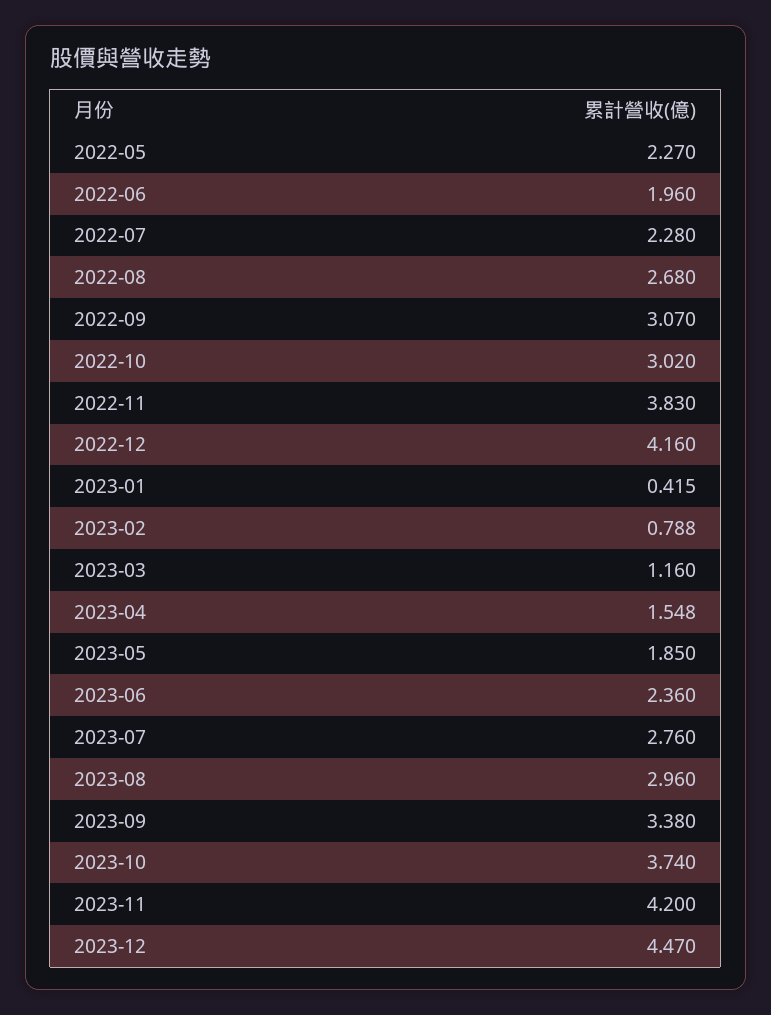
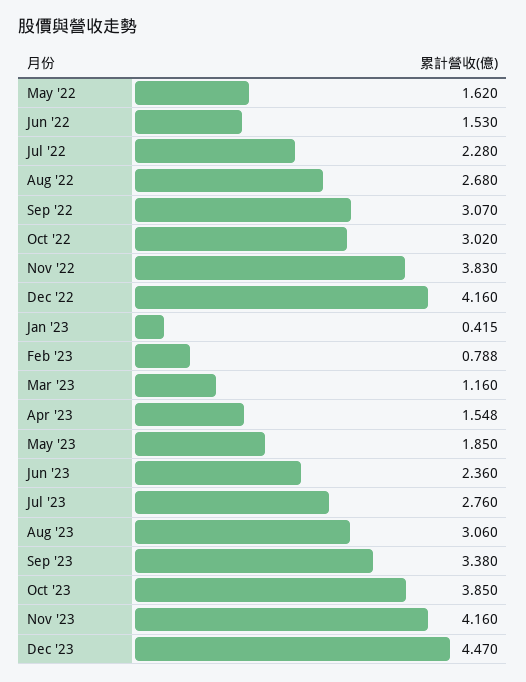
2022-05: 2.27 -> 1.62
2022-06: 1.96 -> 1.53
2023-08: 2.96 -> 3.06
2023-10: 3.74 -> 3.85
2023-11: 4.2 -> 4.16

